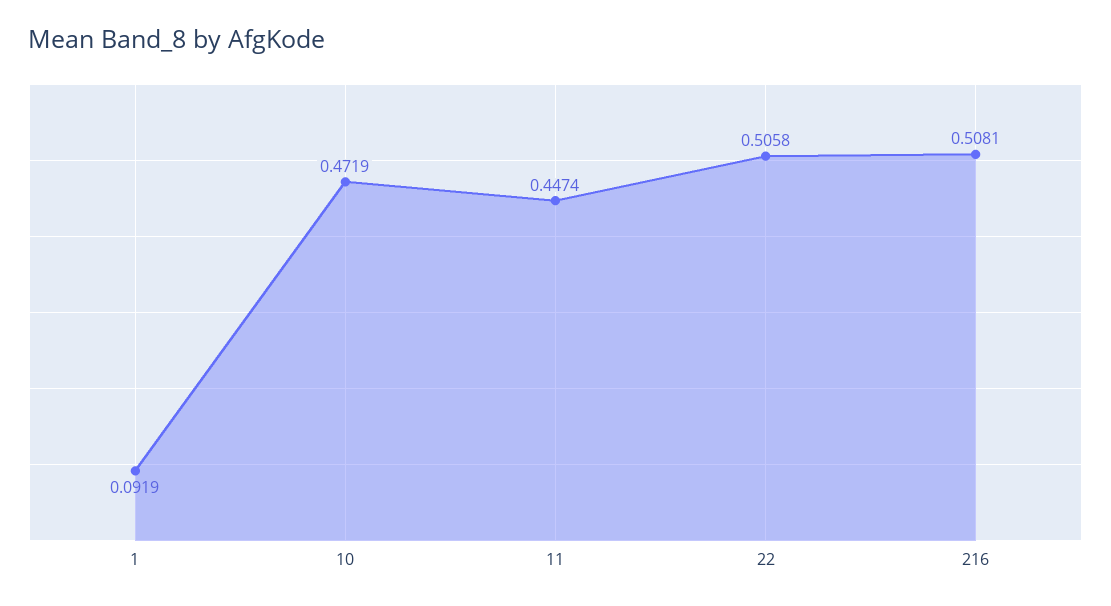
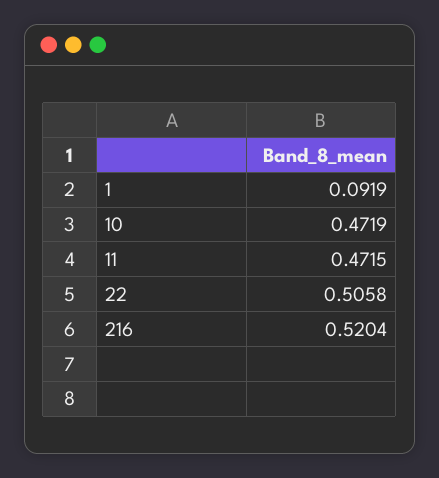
11: 0.4474 -> 0.4715
216: 0.5081 -> 0.5204

